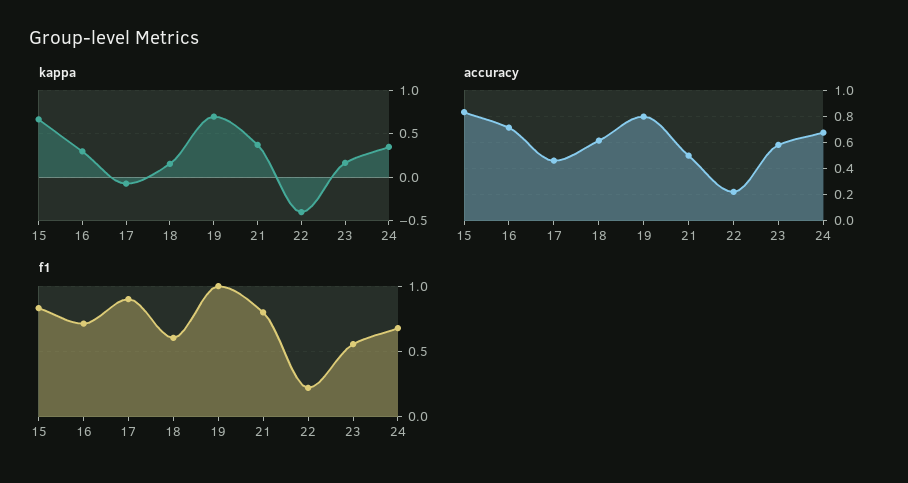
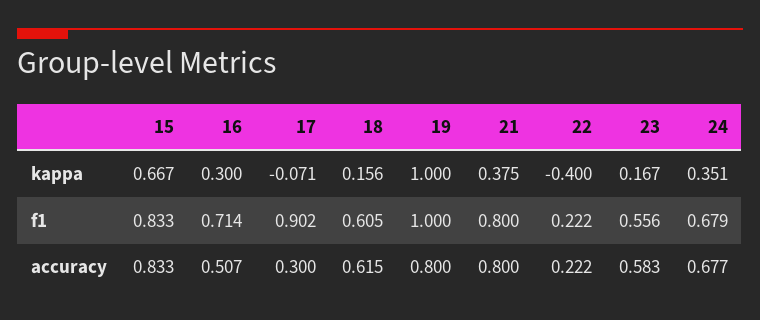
kappa, 19: 0.7 -> 1
accuracy, 16: 0.7 -> 0.507
accuracy, 17: 0.45 -> 0.3
accuracy, 21: 0.5 -> 0.8

